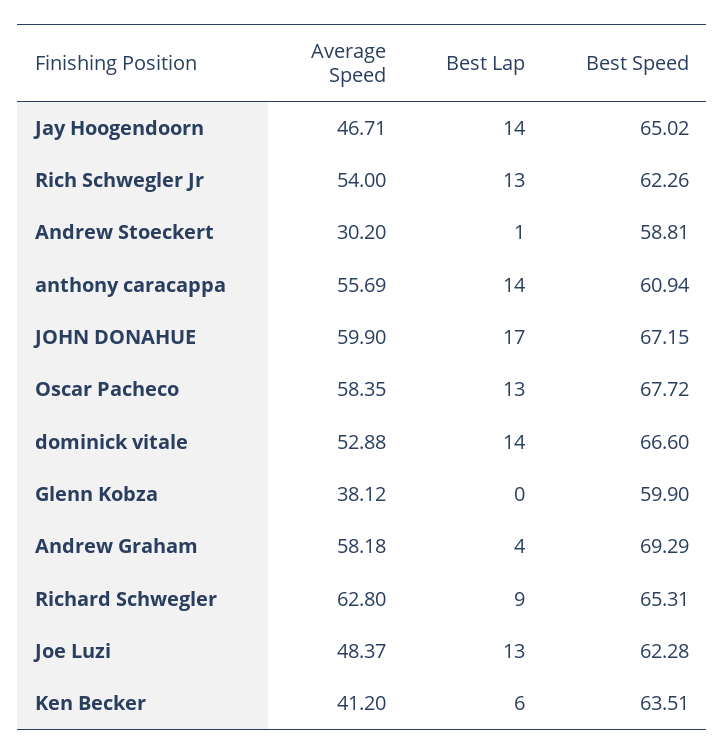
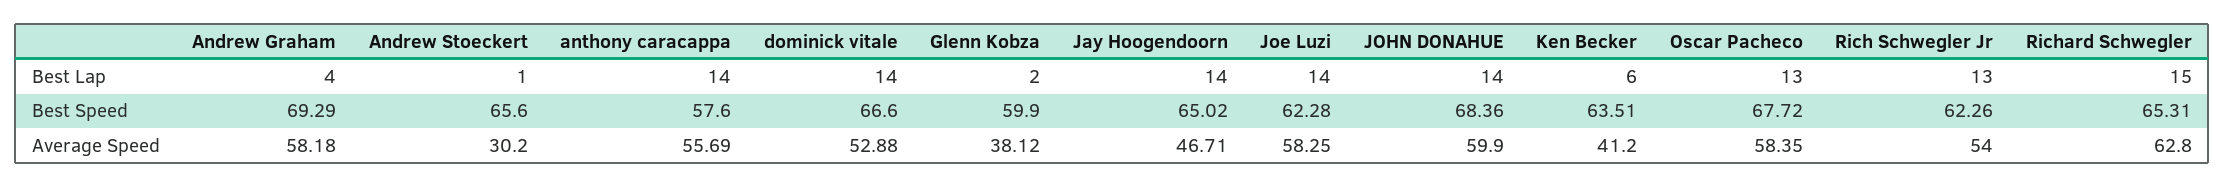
Best Speed, Andrew Stoeckert: 58.81 -> 65.6
Best Speed, anthony caracappa: 60.94 -> 57.6
Best Lap, JOHN DONAHUE: 17 -> 14
Best Speed, JOHN DONAHUE: 67.15 -> 68.36
Best Lap, Glenn Kobza: 0 -> 2
Best Lap, Richard Schwegler: 9 -> 15
Average Speed, Joe Luzi: 48.37 -> 58.25
Best Lap, Joe Luzi: 13 -> 14

